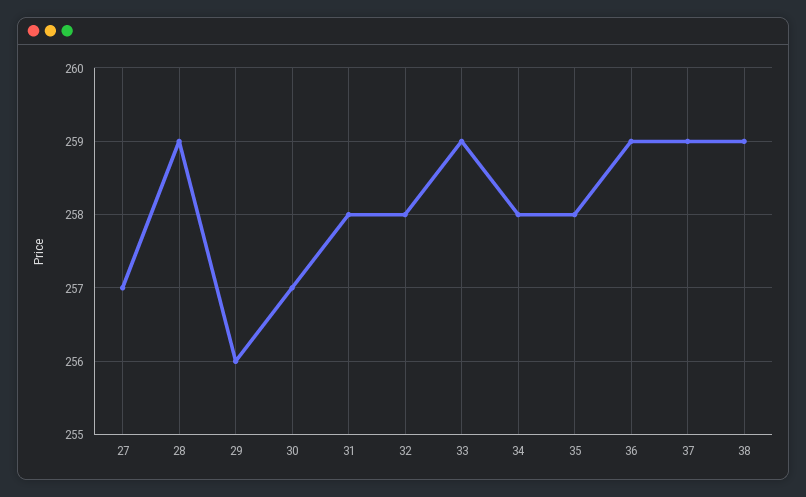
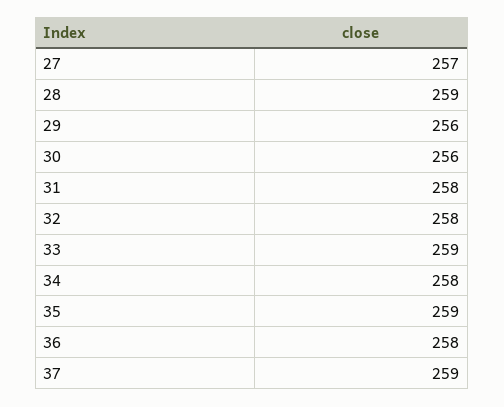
30: 257 -> 256
35: 258 -> 259
36: 259 -> 258
38: 259 -> none

